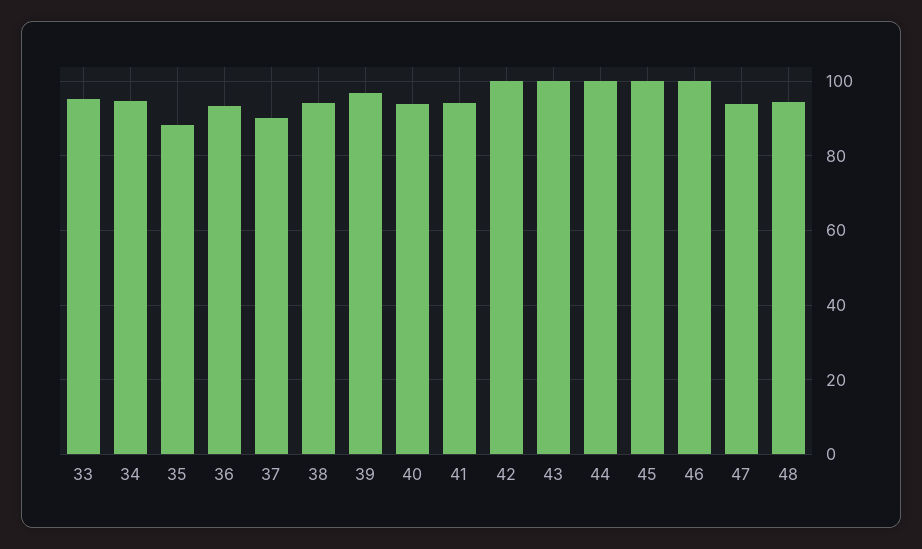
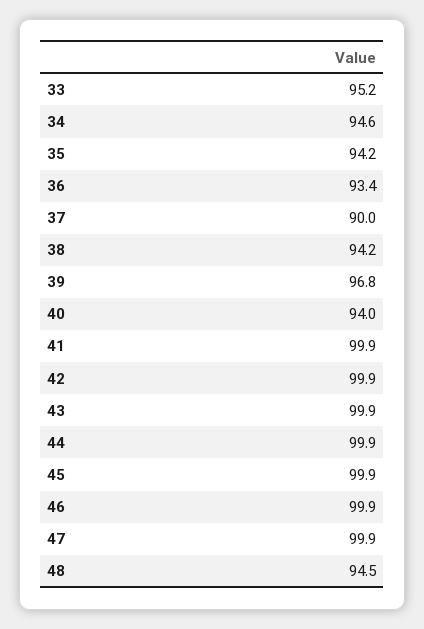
35: 88 -> 94.2
41: 94 -> 99.9
47: 94 -> 99.9

